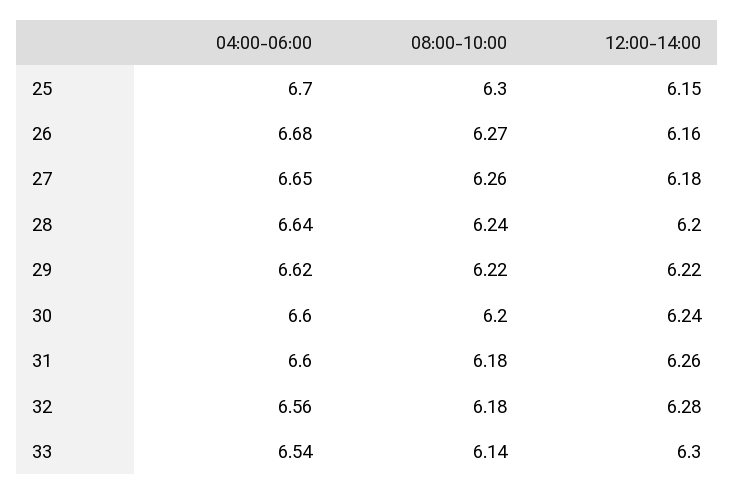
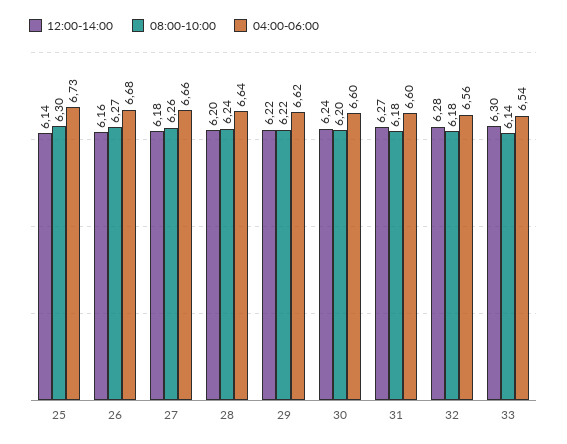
04:00-06:00, 25: 6.7 -> 6.73
12:00-14:00, 25: 6.15 -> 6.14
04:00-06:00, 27: 6.65 -> 6.66
12:00-14:00, 31: 6.26 -> 6.27

